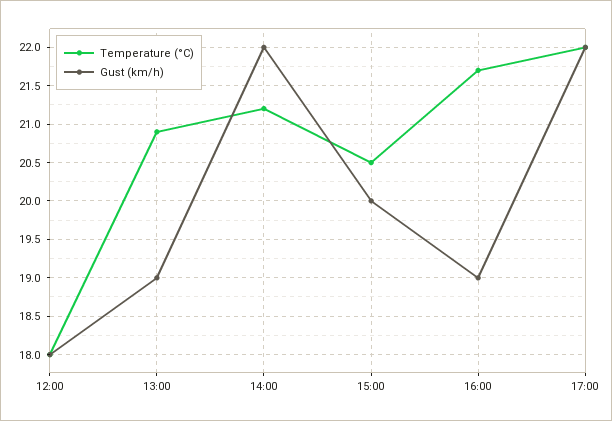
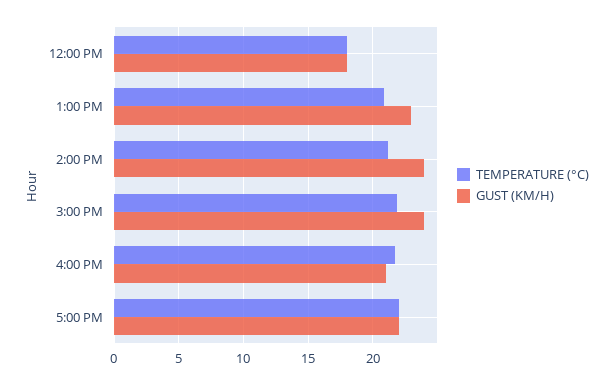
Gust (km/h), 13:00: 19 -> 23
Gust (km/h), 14:00: 22 -> 24
Temperature (°C), 15:00: 20.5 -> 22
Gust (km/h), 15:00: 20 -> 24
Gust (km/h), 16:00: 19 -> 21

